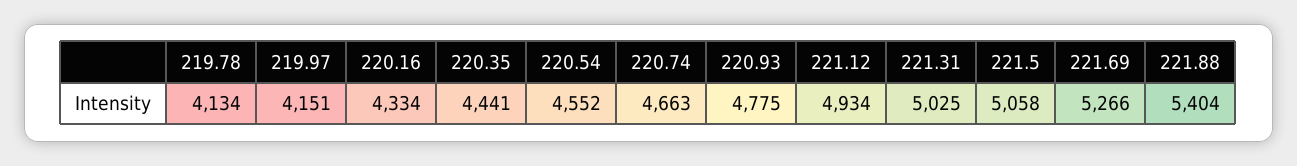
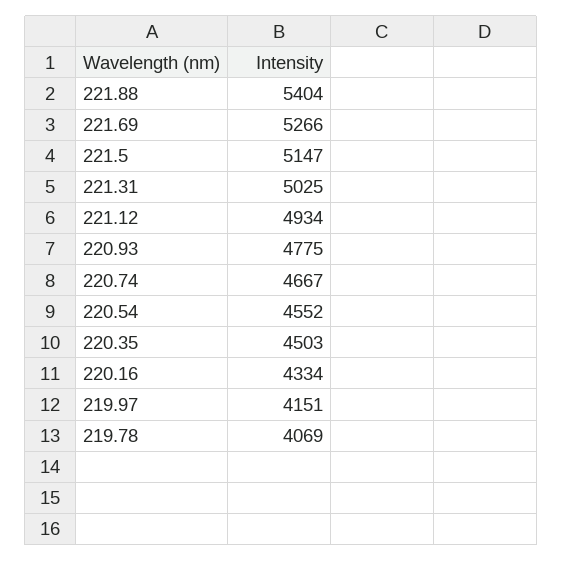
219.78: 4134 -> 4069
220.35: 4441 -> 4503
220.74: 4663 -> 4667
221.5: 5058 -> 5147

